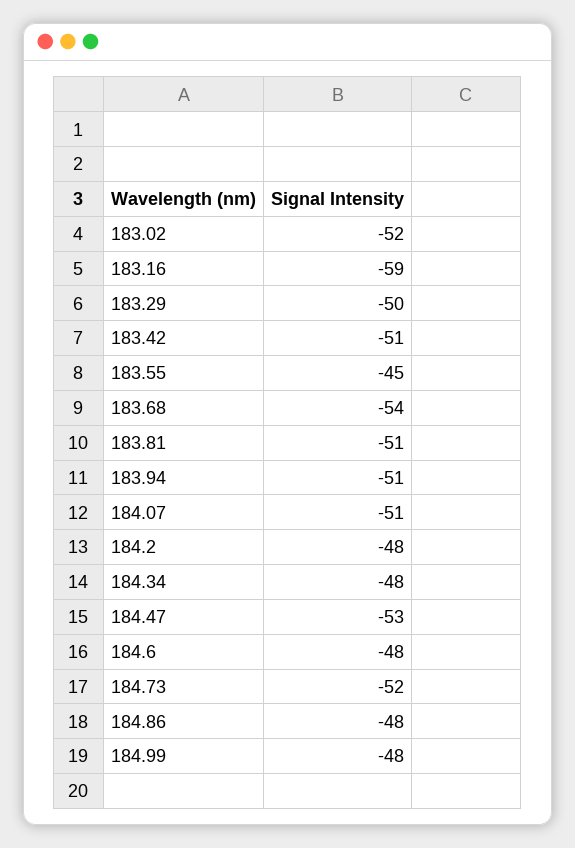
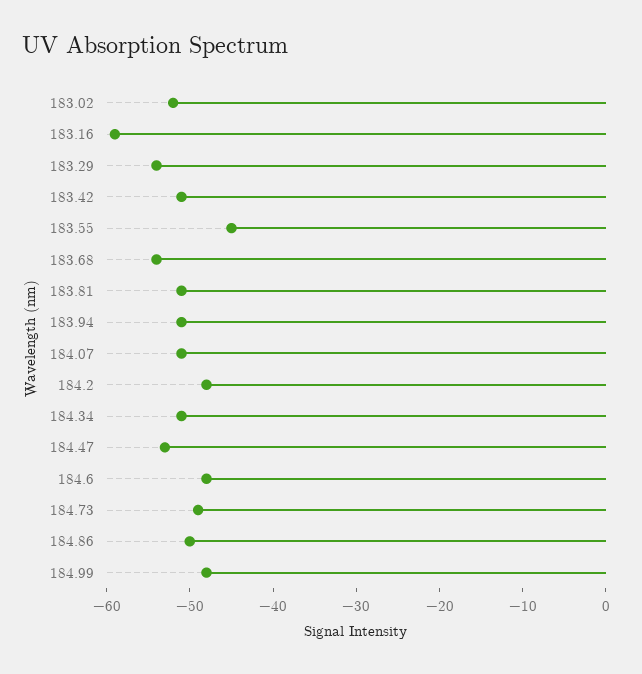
183.29: -50 -> -54
184.34: -48 -> -51
184.73: -52 -> -49
184.86: -48 -> -50

